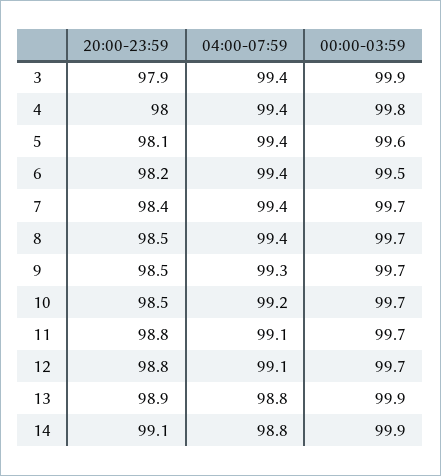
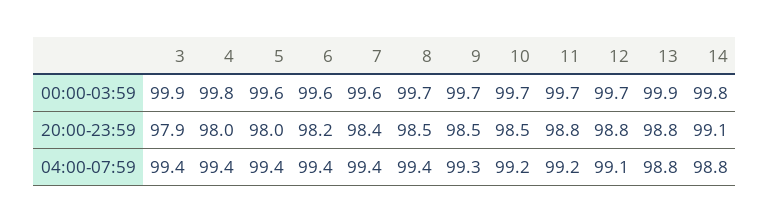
20:00-23:59, 5: 98.1 -> 98
00:00-03:59, 6: 99.5 -> 99.6
00:00-03:59, 7: 99.7 -> 99.6
04:00-07:59, 11: 99.1 -> 99.2
20:00-23:59, 13: 98.9 -> 98.8
00:00-03:59, 14: 99.9 -> 99.8

